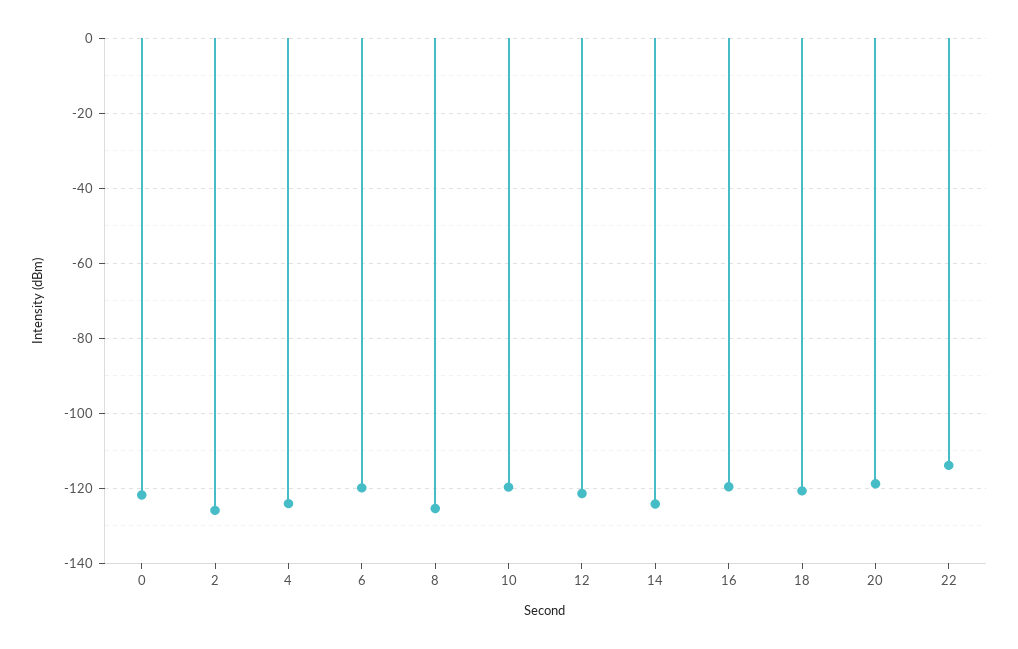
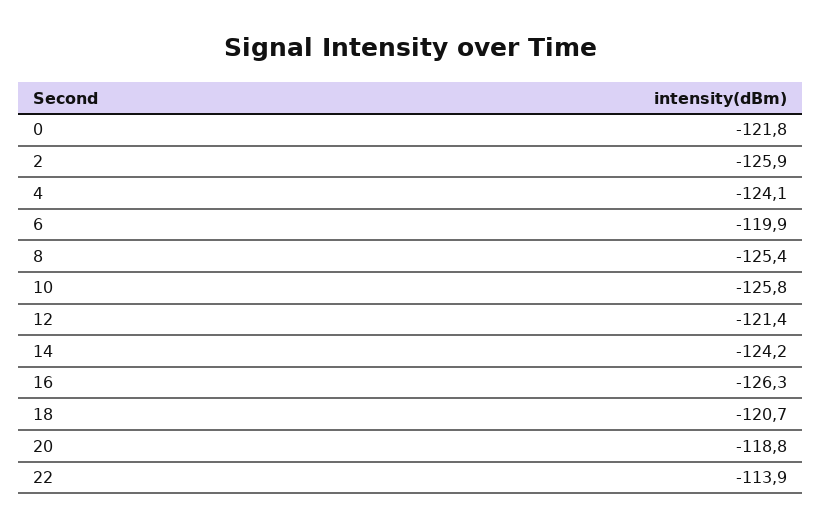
10: -120 -> -125.8
16: -120 -> -126.3

